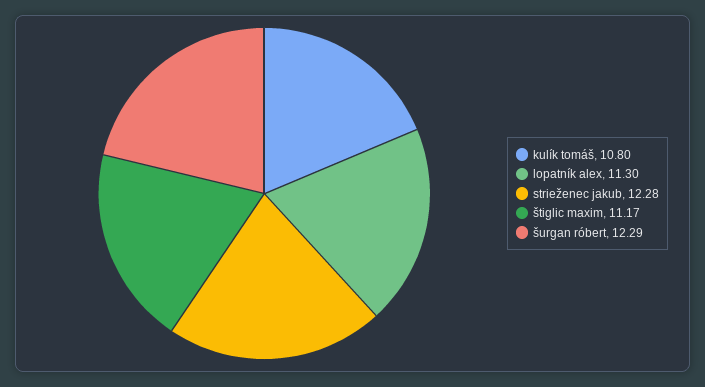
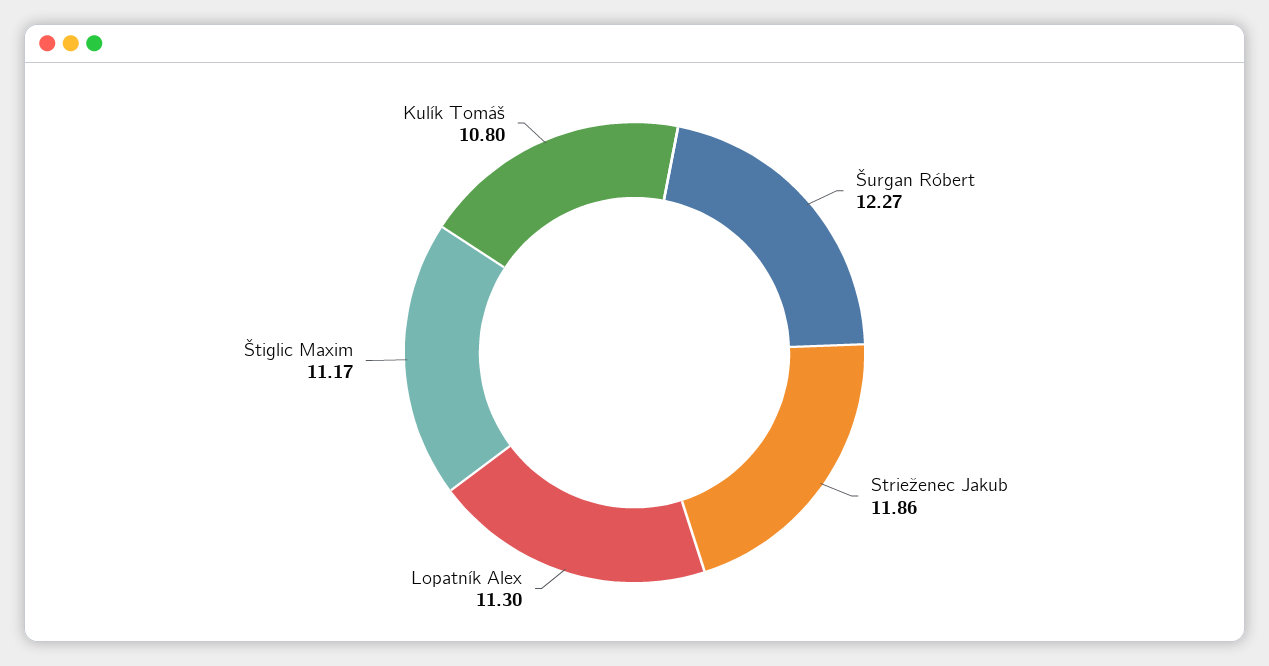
strieženec jakub: 12.28 -> 11.86
šurgan róbert: 12.29 -> 12.27

